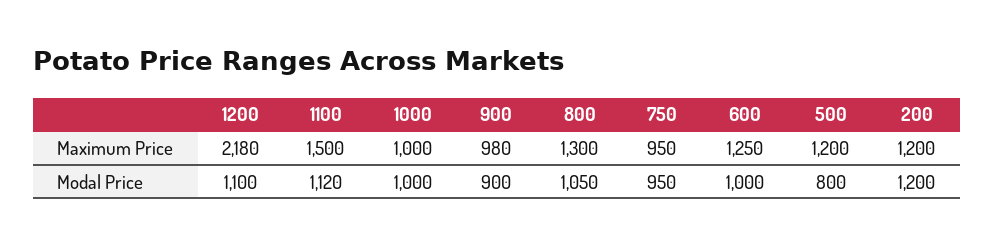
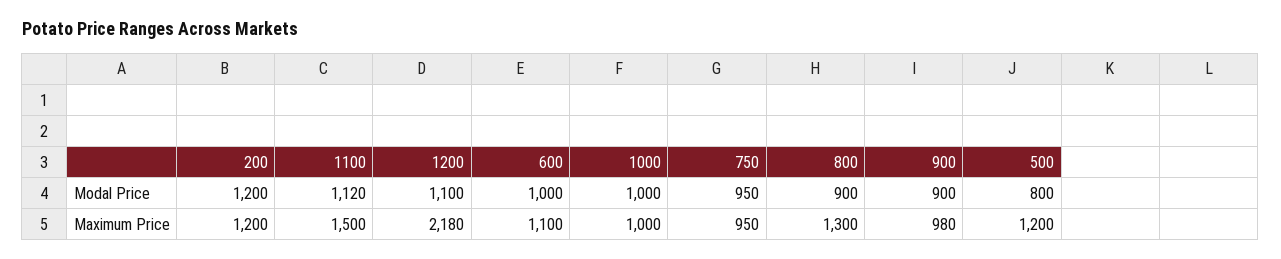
600, Maximum Price: 1250 -> 1100
800, Modal Price: 1050 -> 900

